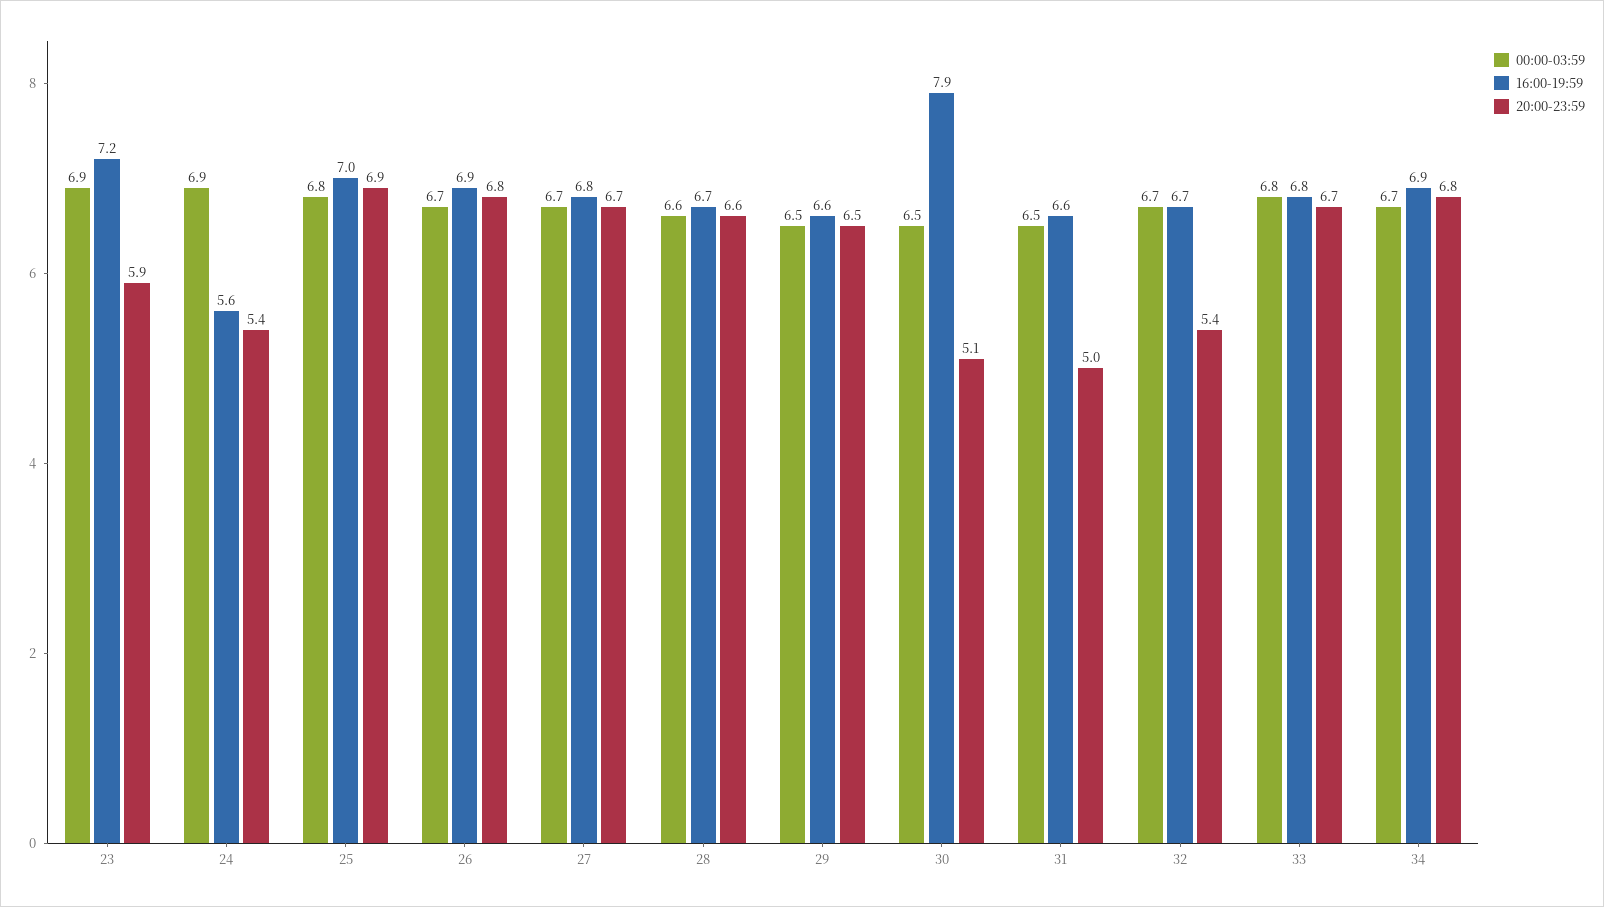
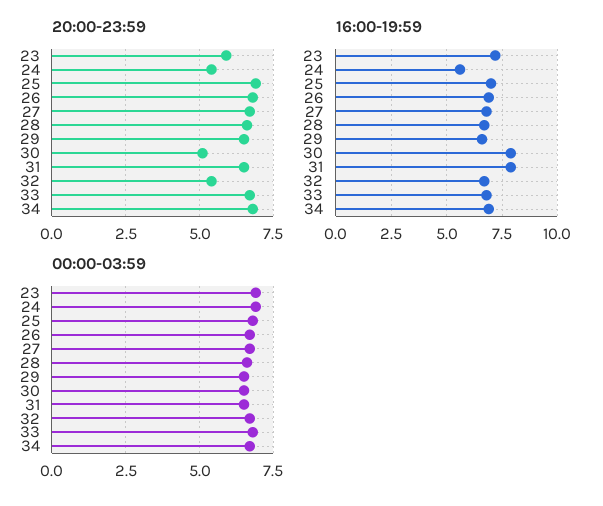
16:00-19:59, 31: 6.6 -> 8
20:00-23:59, 31: 5 -> 6.5

